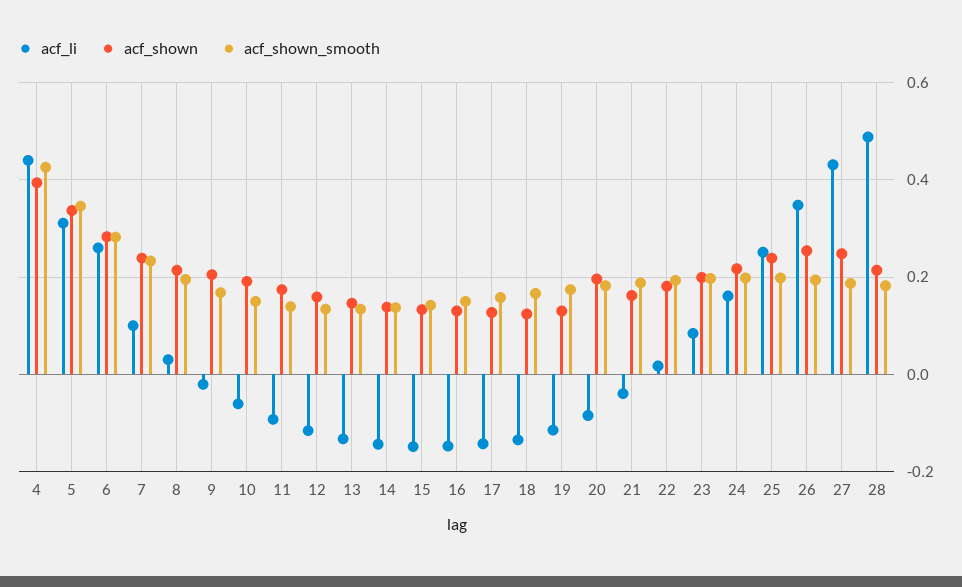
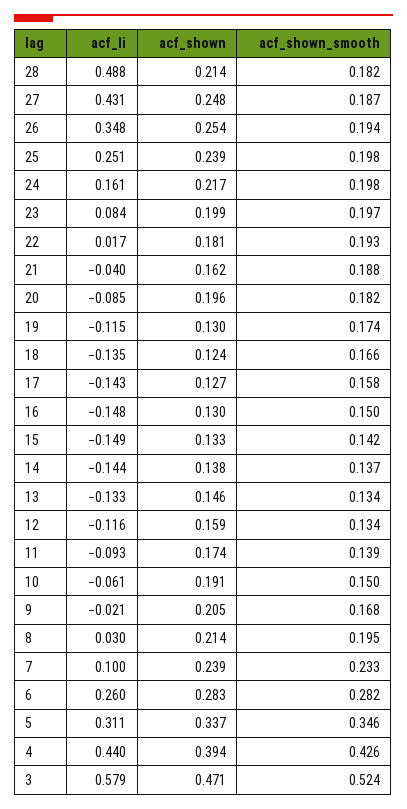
acf_li, 3: none -> 0.579
acf_shown, 3: none -> 0.471
acf_shown_smooth, 3: none -> 0.524

